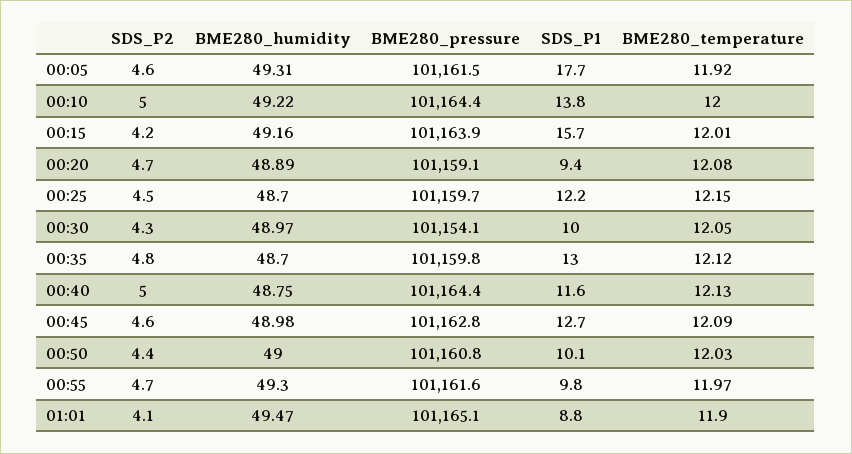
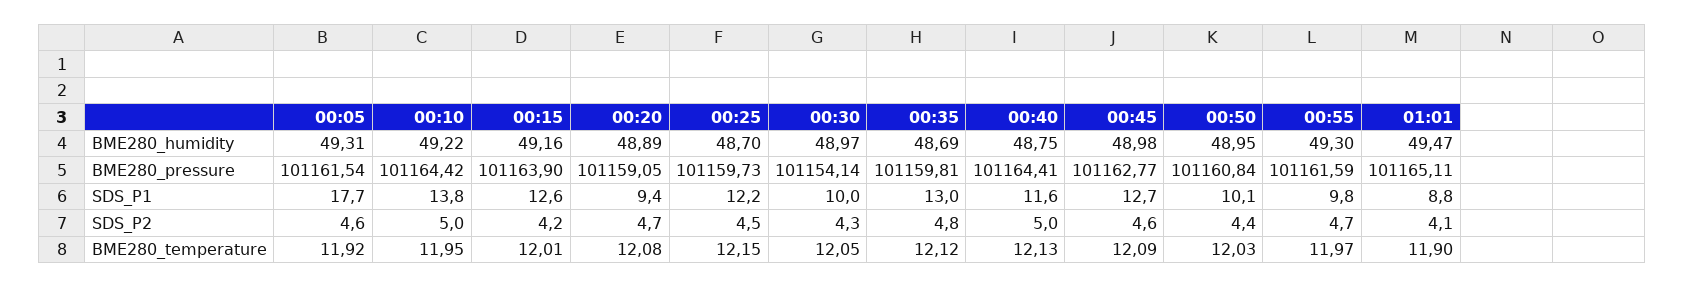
BME280_temperature, 00:10: 12 -> 11.95
SDS_P1, 00:15: 15.7 -> 12.6
BME280_humidity, 00:35: 48.7 -> 48.69
BME280_humidity, 00:50: 49 -> 48.95

